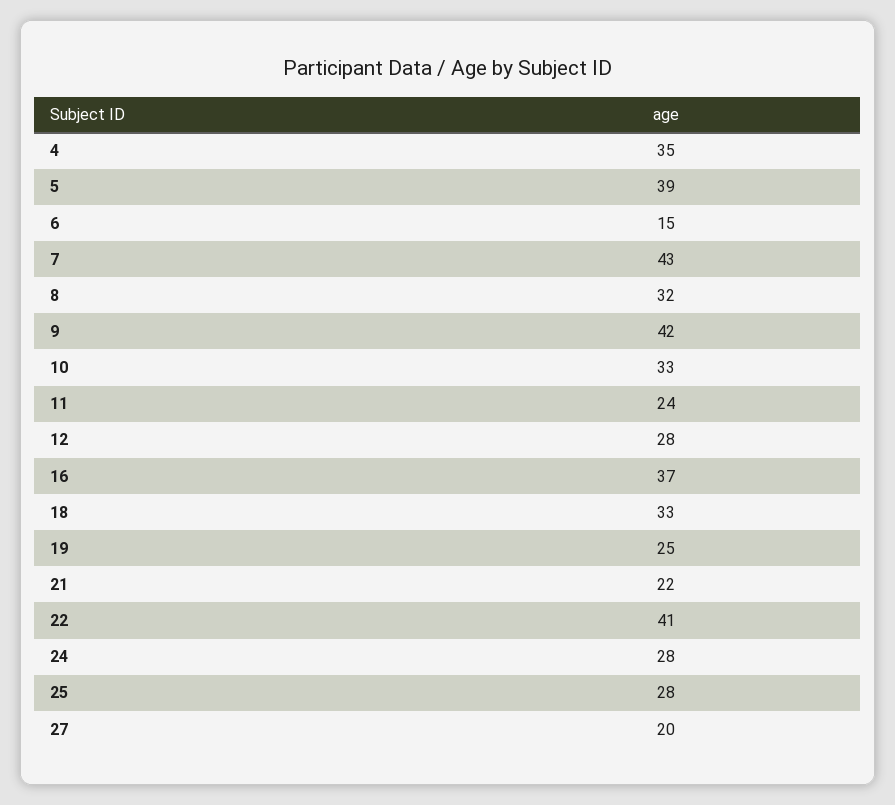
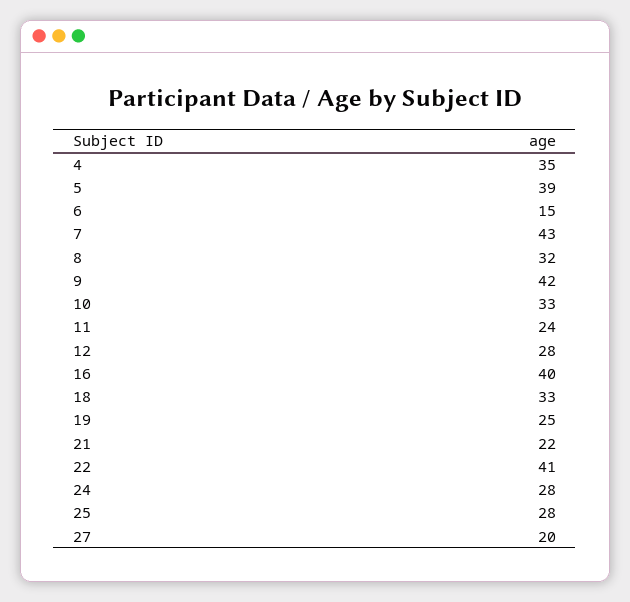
16: 37 -> 40

